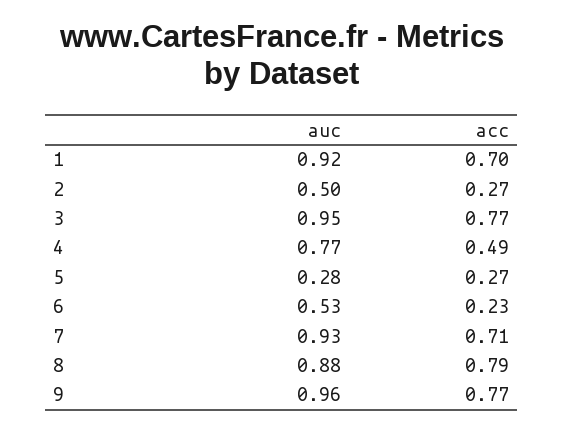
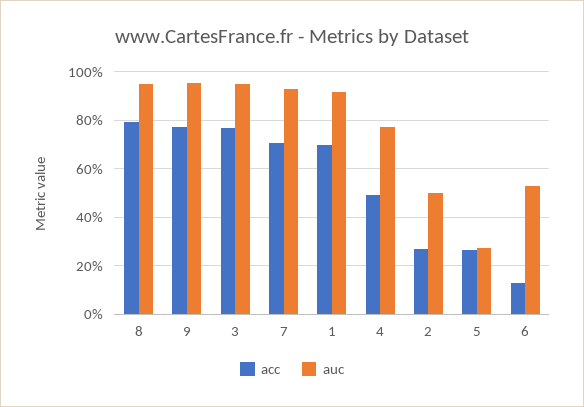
acc, 6: 0.23 -> 0.125
auc, 8: 0.88 -> 0.95

